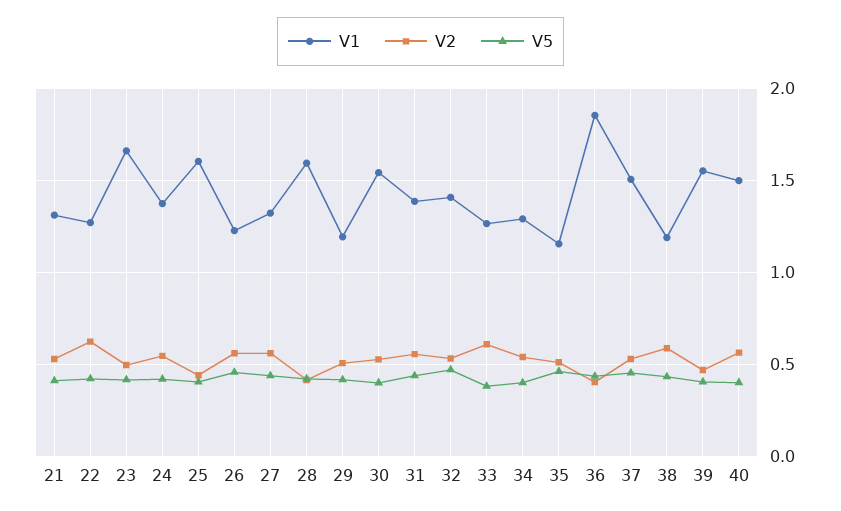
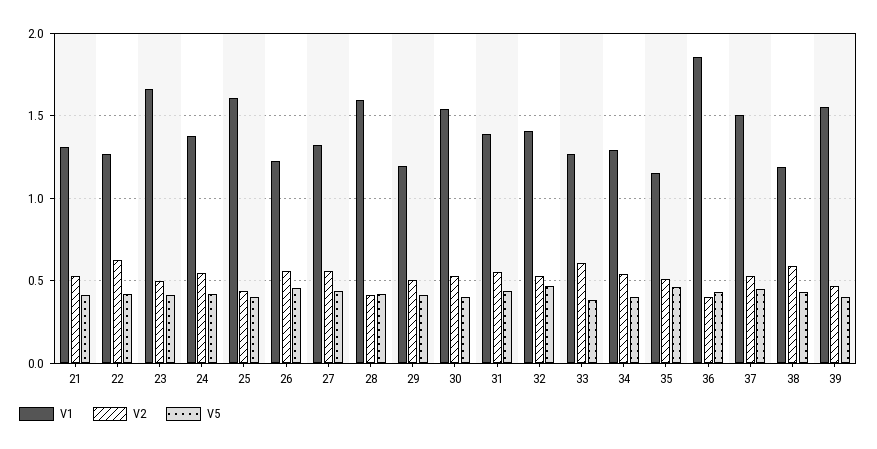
V1, 40: 1.5 -> none
V2, 40: 0.55 -> none
V5, 40: 0.4 -> none

